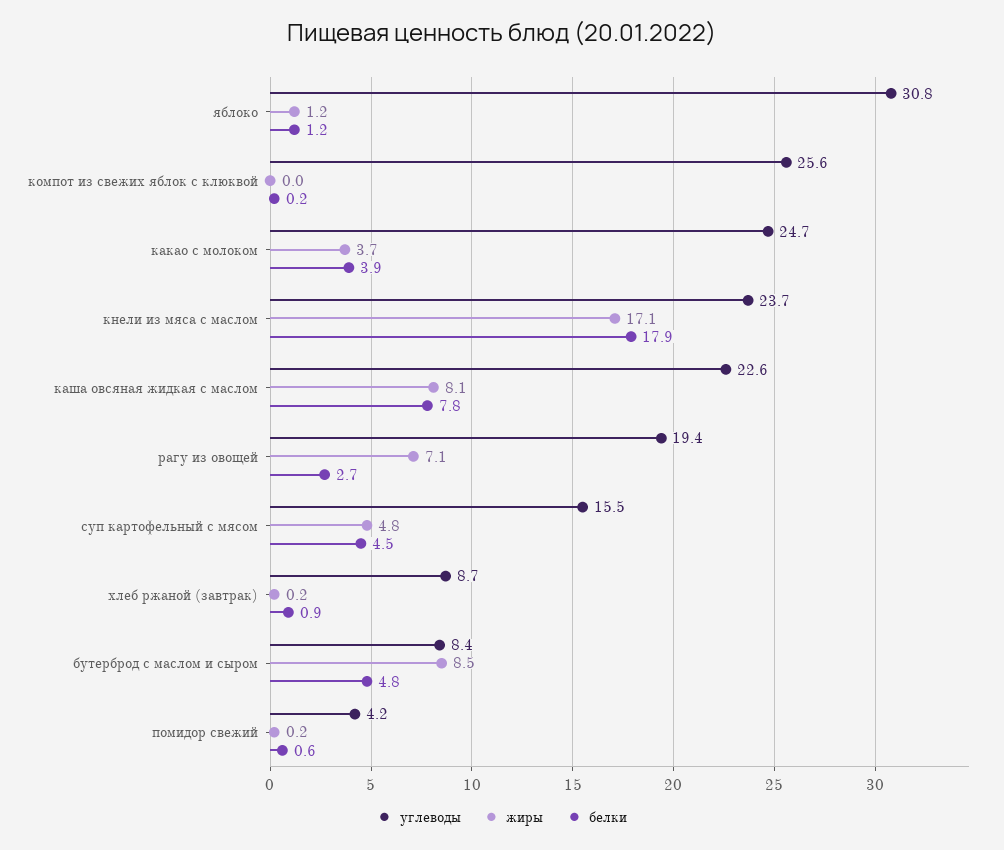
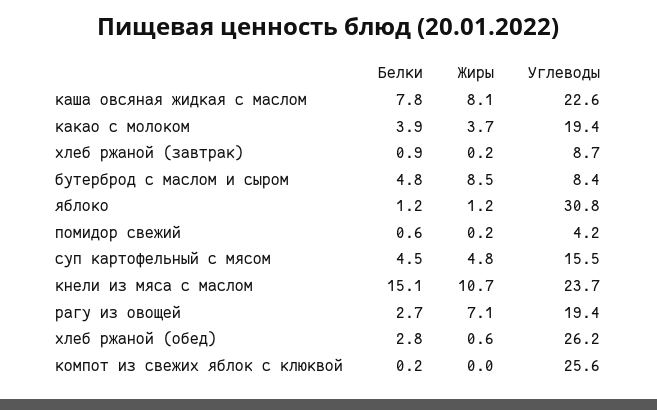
углеводы, какао с молоком: 24.7 -> 19.4
жиры, кнели из мяса с маслом: 17.1 -> 10.7
белки, кнели из мяса с маслом: 17.9 -> 15.1
белки, хлеб ржаной (обед): none -> 2.8
жиры, хлеб ржаной (обед): none -> 0.6
углеводы, хлеб ржаной (обед): none -> 26.2

